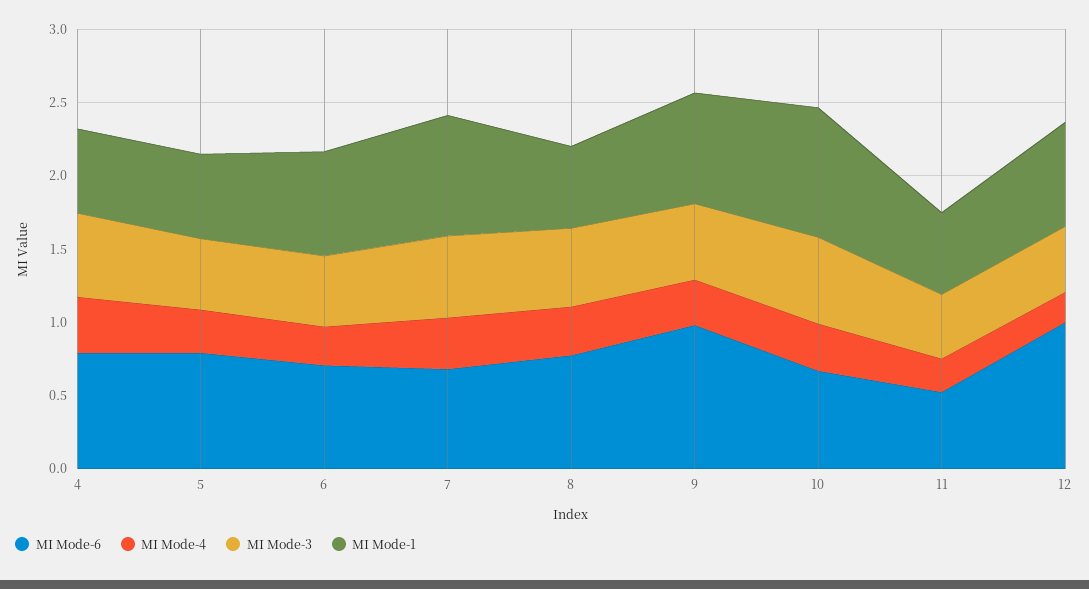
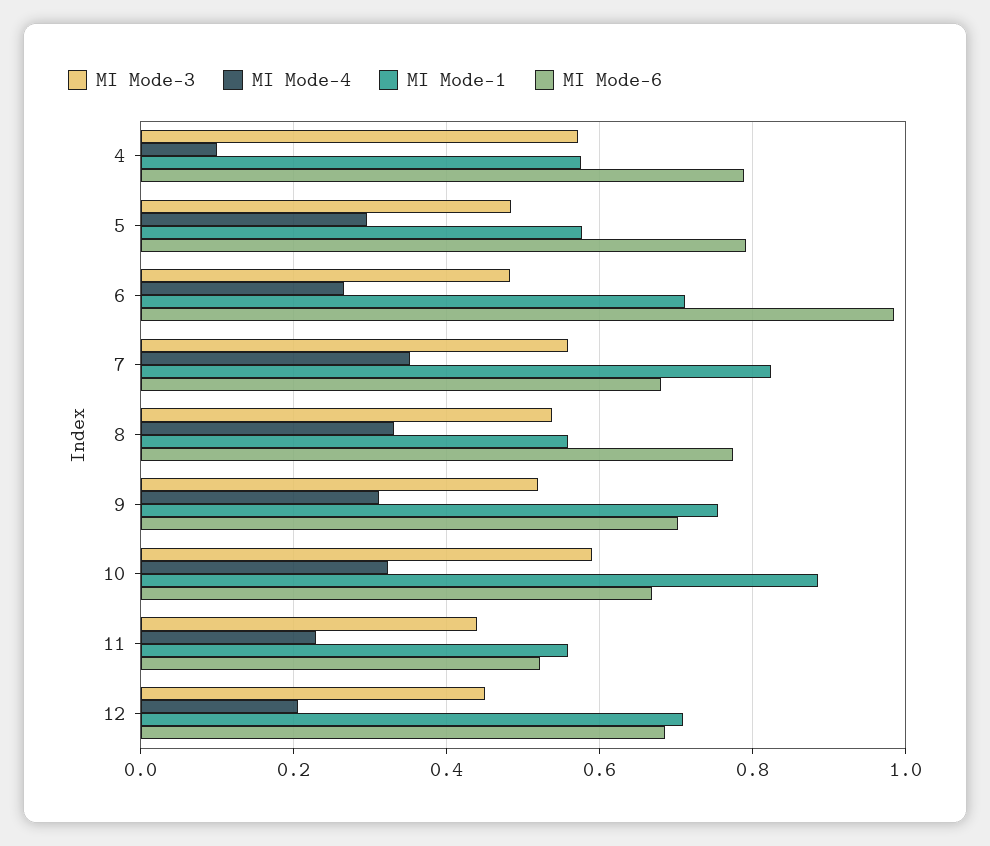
MI Mode-4, 4: 0.4 -> 0.1
MI Mode-6, 6: 0.7 -> 0.98
MI Mode-6, 9: 1 -> 0.7
MI Mode-6, 12: 1 -> 0.68

